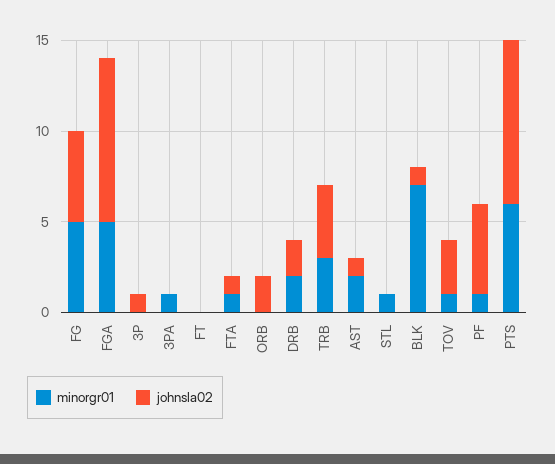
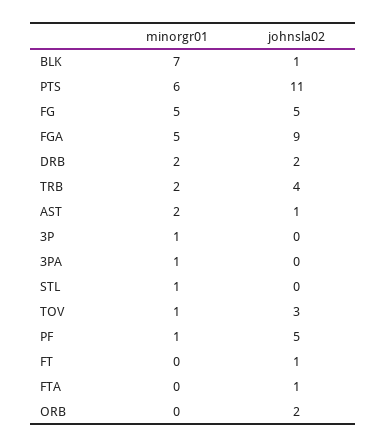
minorgr01, 3P: 0 -> 1
johnsla02, 3P: 1 -> 0
johnsla02, FT: 0 -> 1
minorgr01, FTA: 1 -> 0
minorgr01, TRB: 3 -> 2
johnsla02, PTS: 9 -> 11

